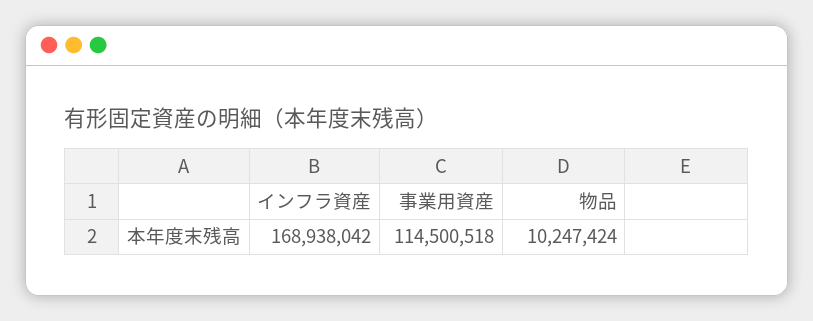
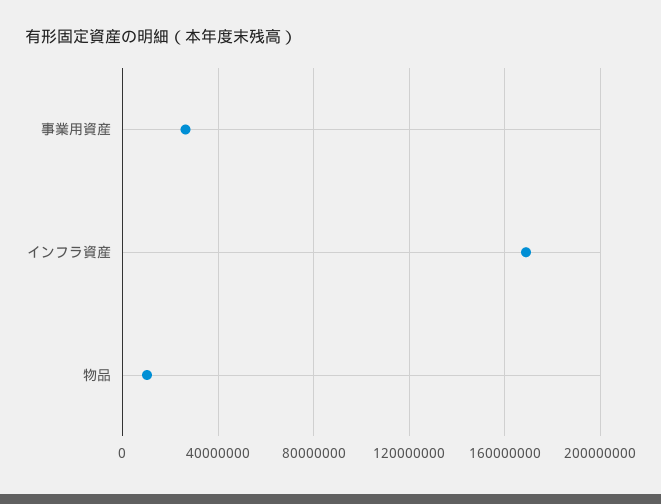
事業用資産: 114500518 -> 25000000

